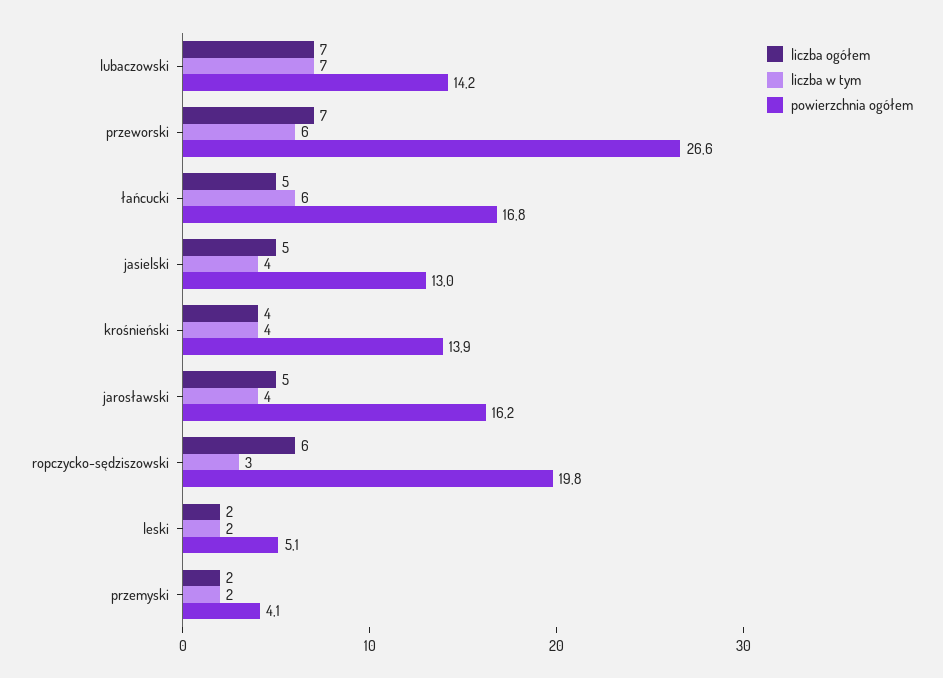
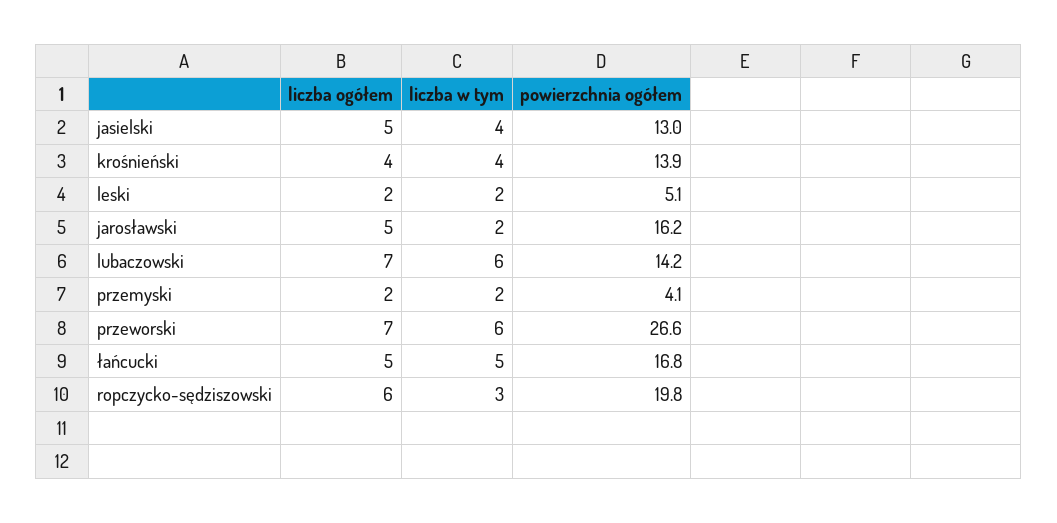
liczba w tym, lubaczowski: 7 -> 6
liczba w tym, łańcucki: 6 -> 5
liczba w tym, jarosławski: 4 -> 2

